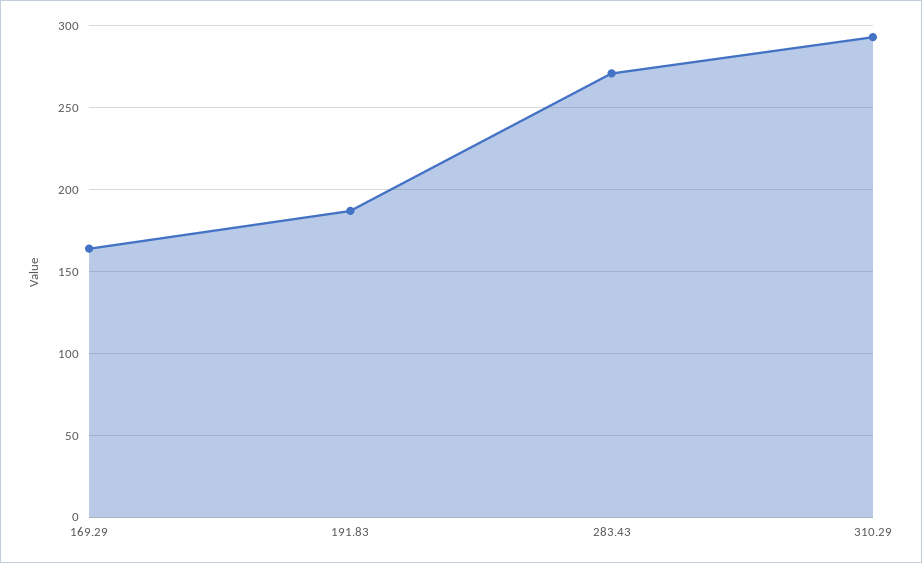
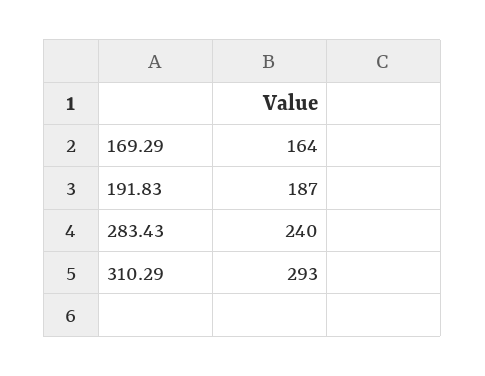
283.43: 270 -> 240

